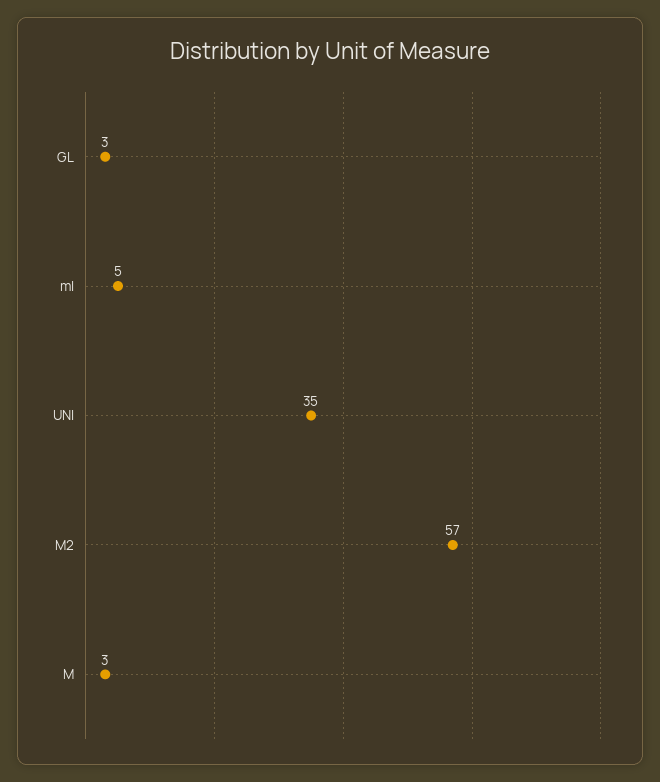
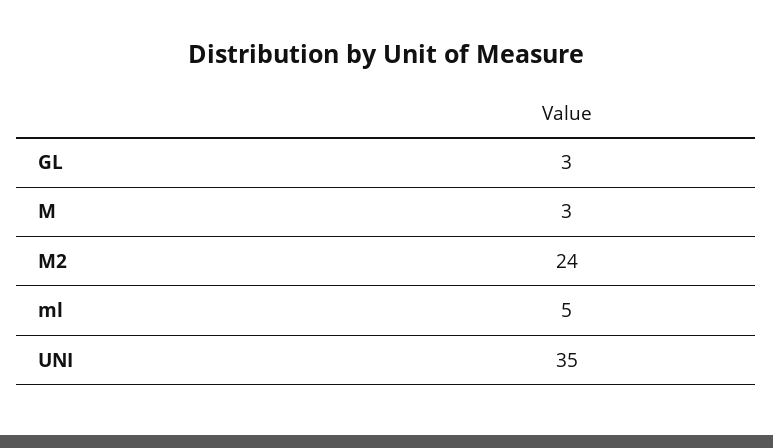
M2: 57 -> 24

